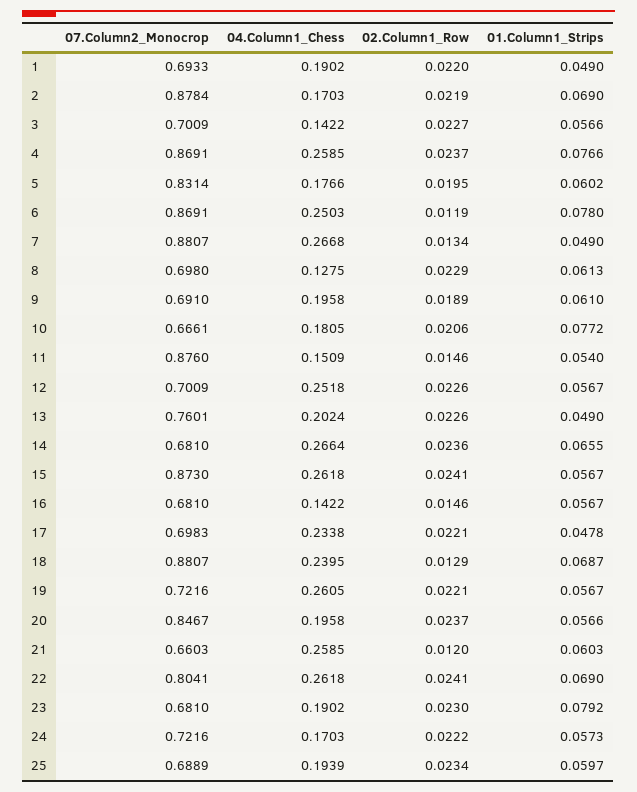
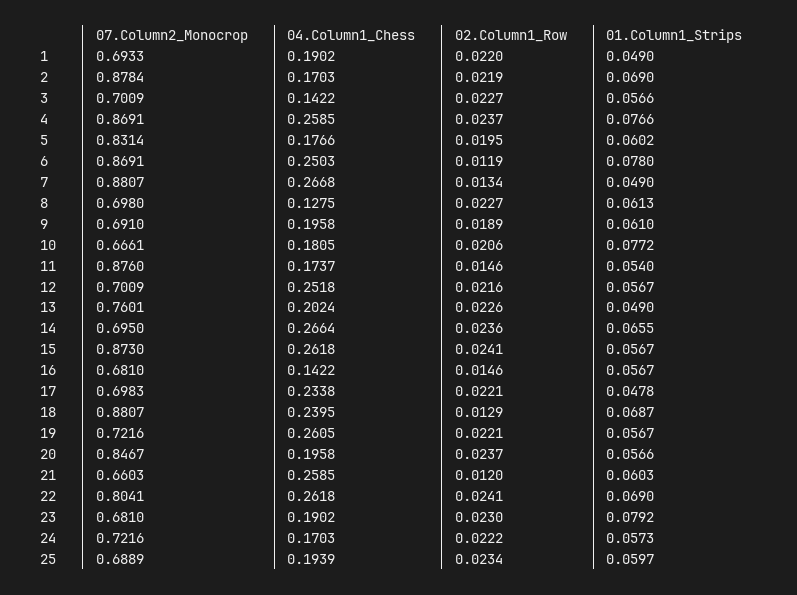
02.Column1_Row, 8: 0.0229 -> 0.0227
04.Column1_Chess, 11: 0.1509 -> 0.1737
02.Column1_Row, 12: 0.0226 -> 0.0216
07.Column2_Monocrop, 14: 0.681 -> 0.695

